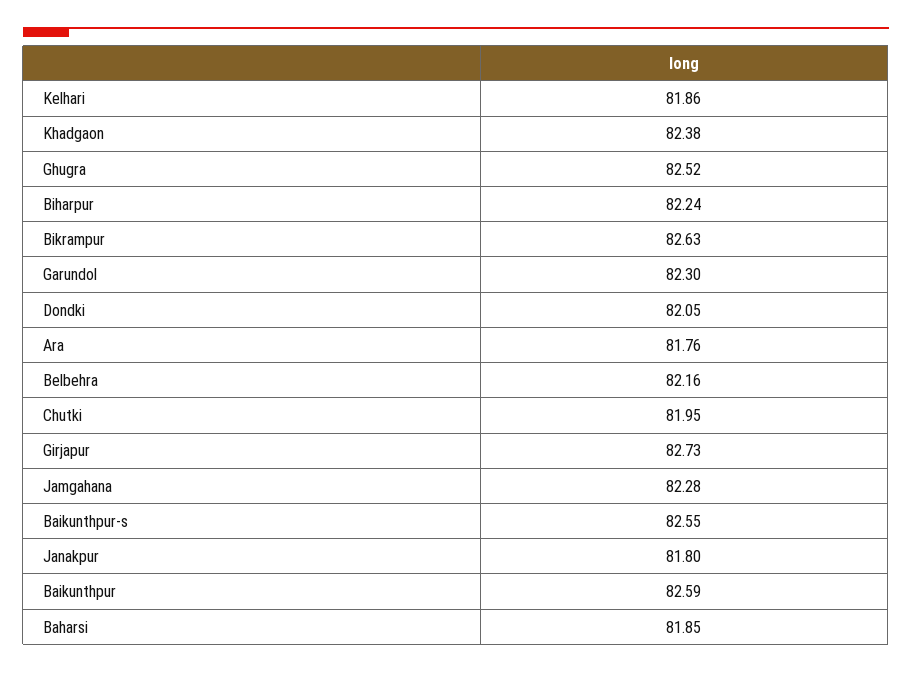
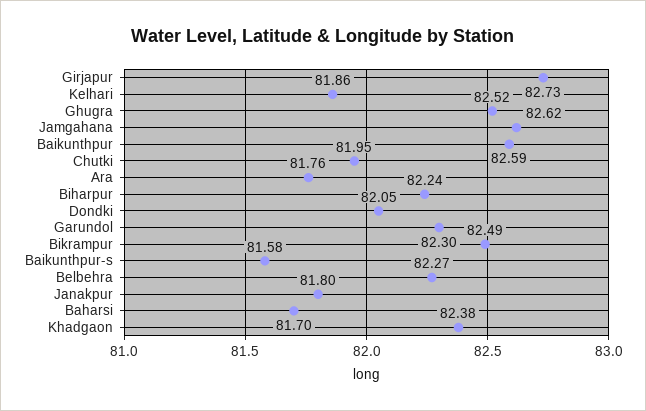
Bikrampur: 82.63 -> 82.49
Belbehra: 82.16 -> 82.27
Jamgahana: 82.28 -> 82.62
Baikunthpur-s: 82.55 -> 81.58
Baharsi: 81.85 -> 81.7

